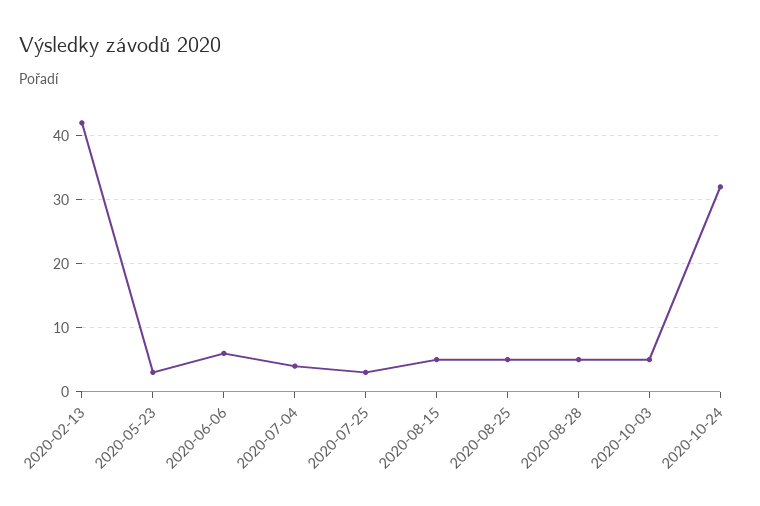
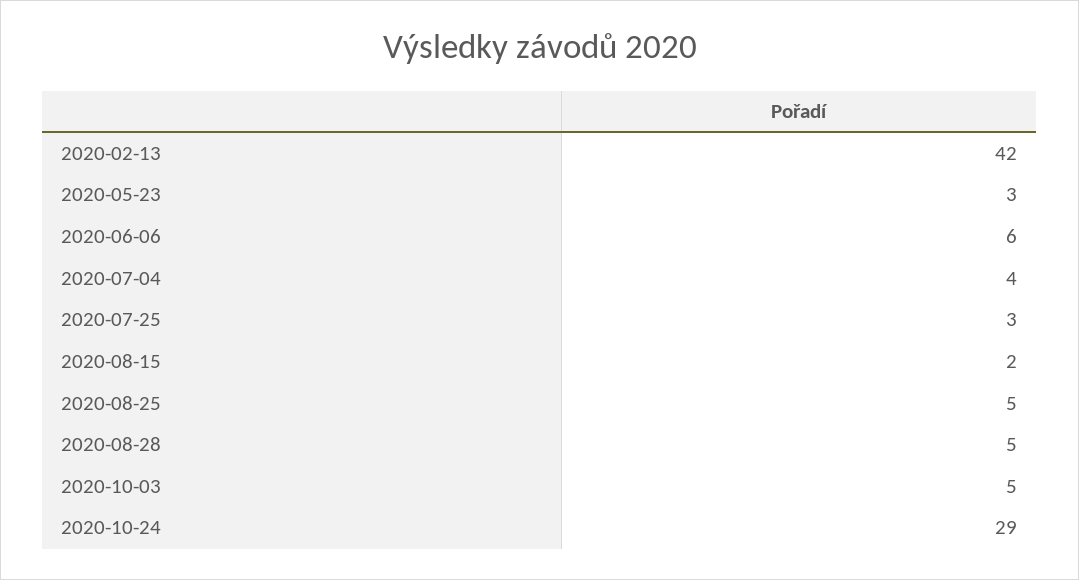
2020-08-15: 5 -> 2
2020-10-24: 32 -> 29

